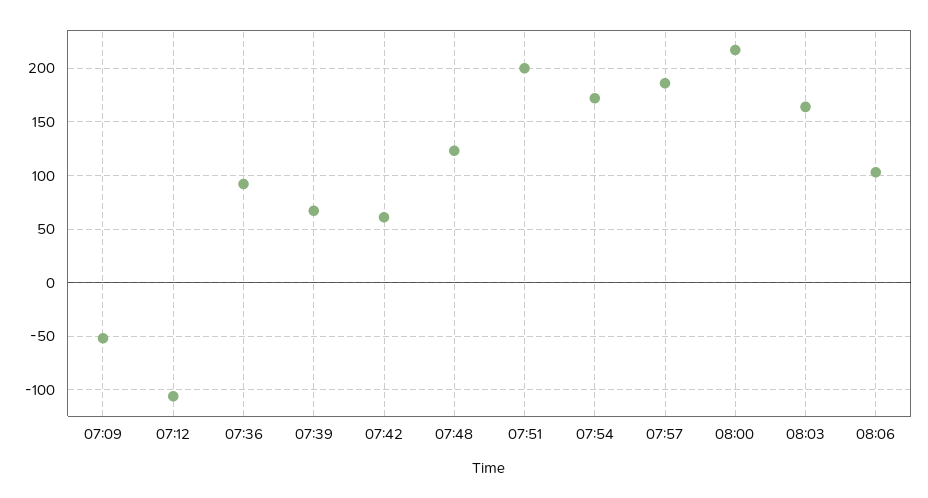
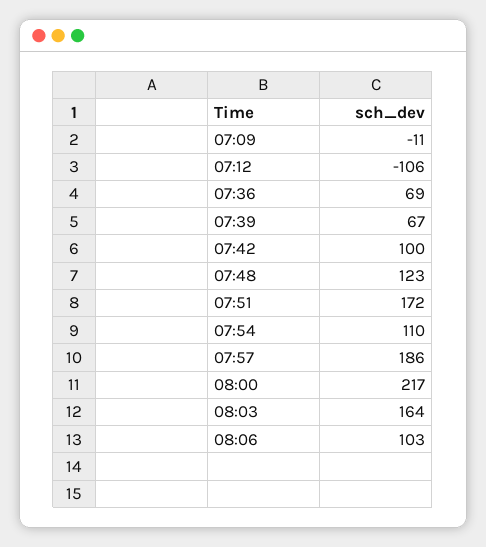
07:09: -50 -> -11
07:36: 90 -> 69
07:42: 60 -> 100
07:51: 200 -> 172
07:54: 170 -> 110

